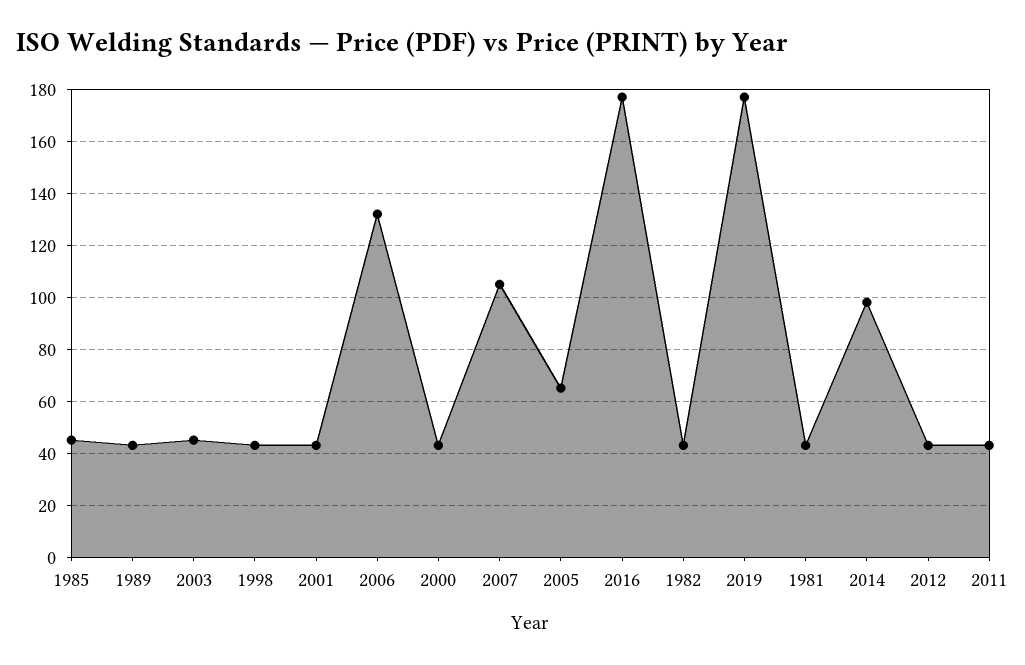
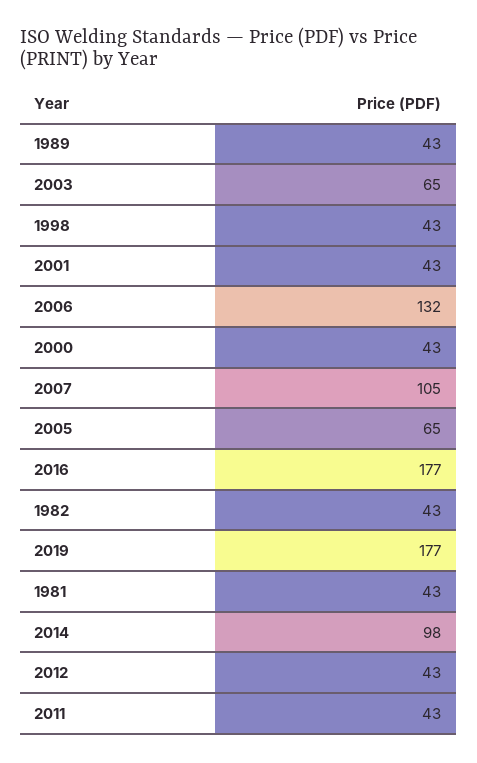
1985: 45 -> none
2003: 45 -> 65

